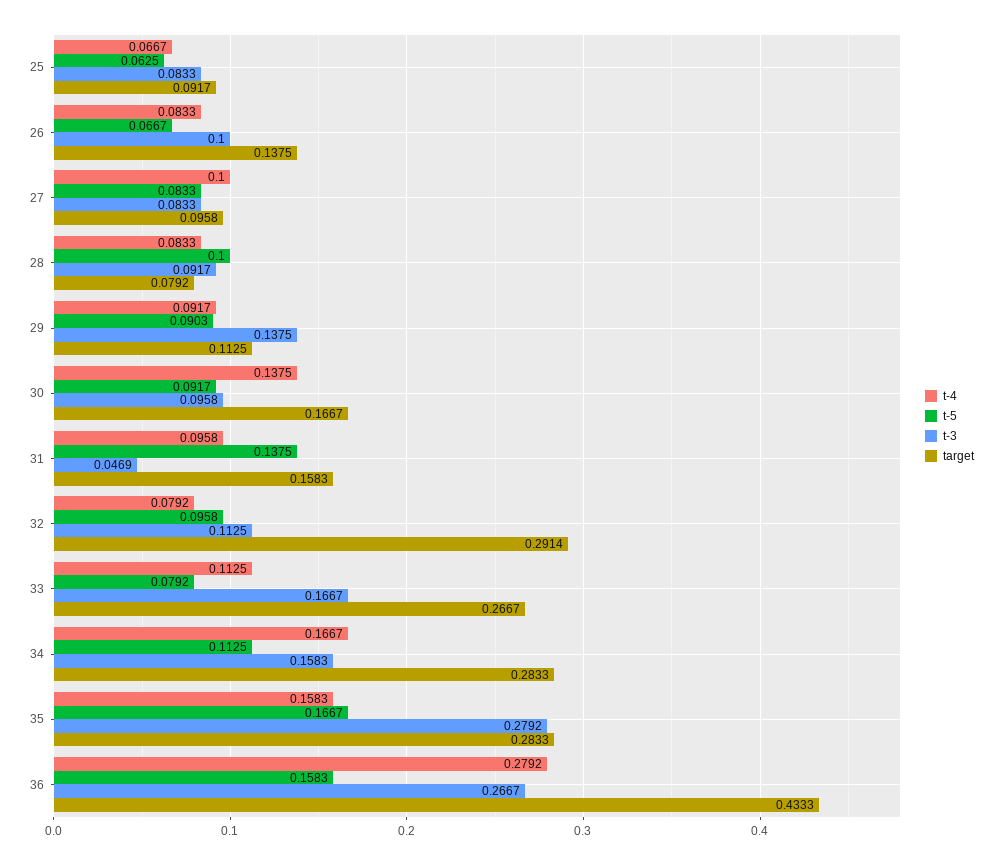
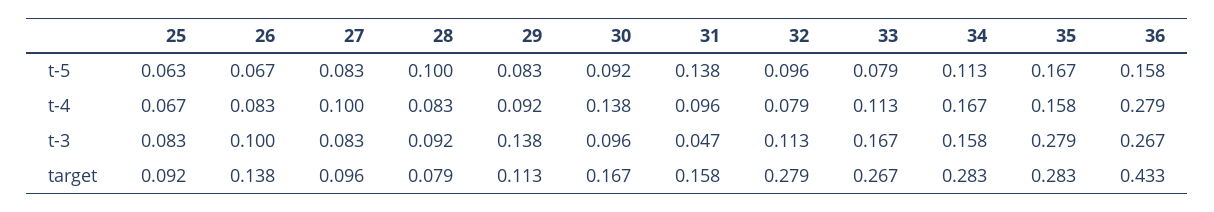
t-5, 29: 0.0903 -> 0.083
target, 32: 0.2914 -> 0.279

